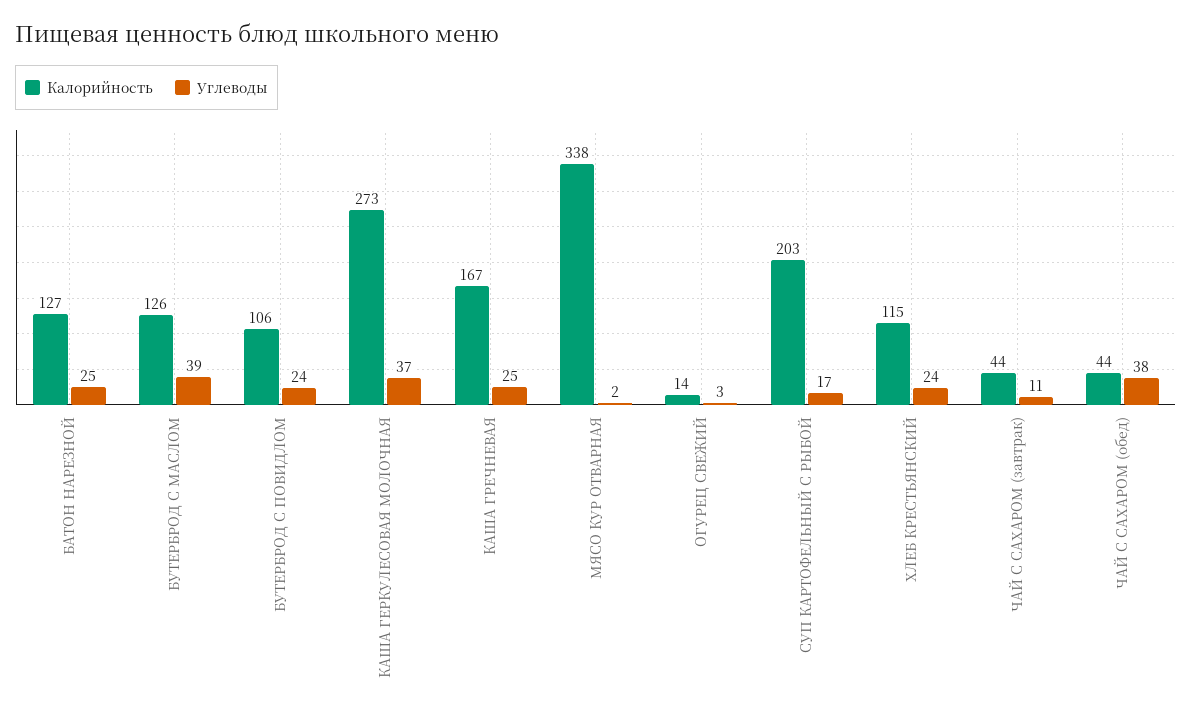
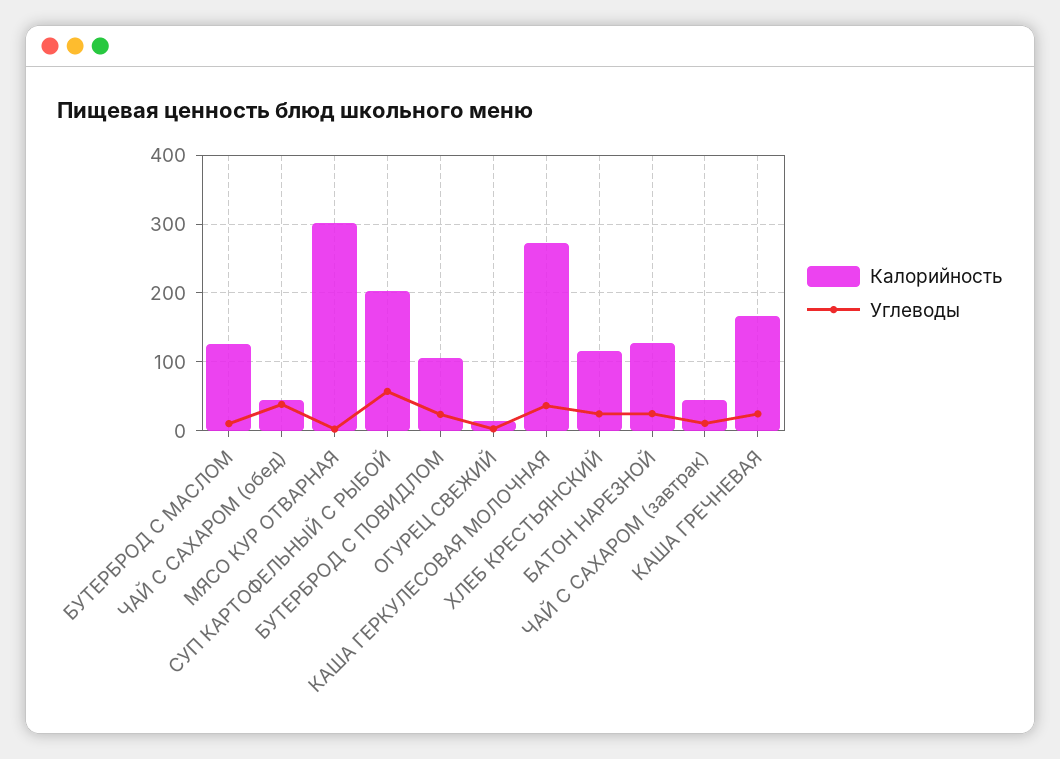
Углеводы, БУТЕРБРОД С МАСЛОМ: 39 -> 10
Калорийность, МЯСО КУР ОТВАРНАЯ: 338 -> 300
Углеводы, СУП КАРТОФЕЛЬНЫЙ С РЫБОЙ: 17 -> 60

